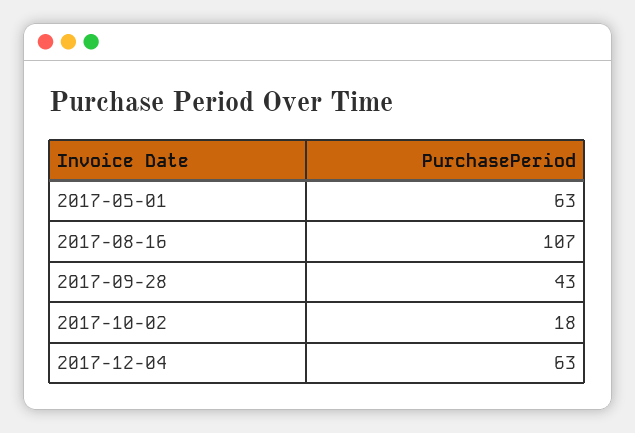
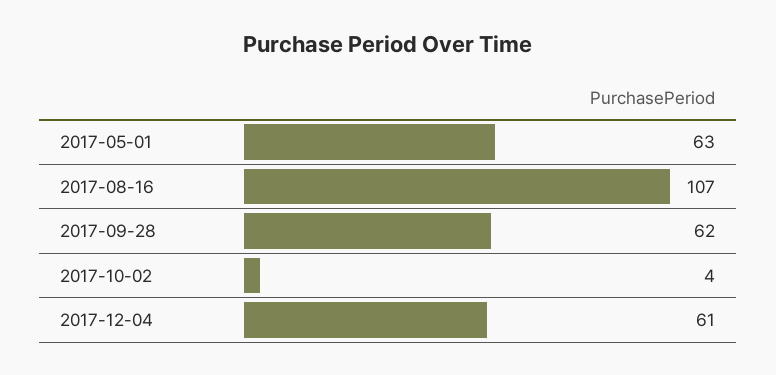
2017-09-28: 43 -> 62
2017-10-02: 18 -> 4
2017-12-04: 63 -> 61

